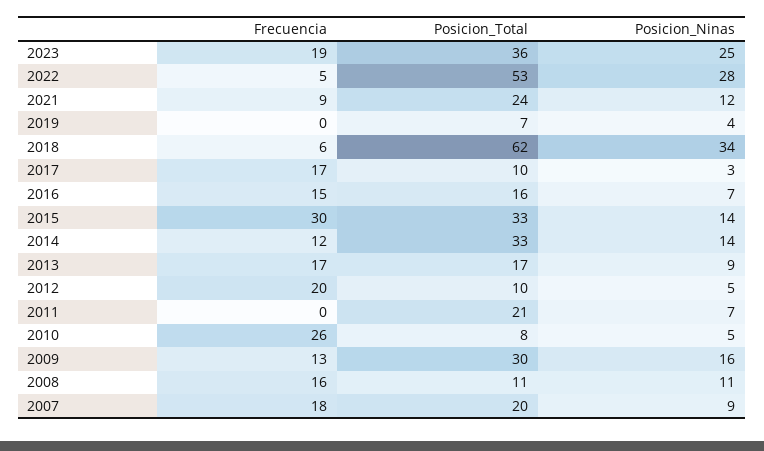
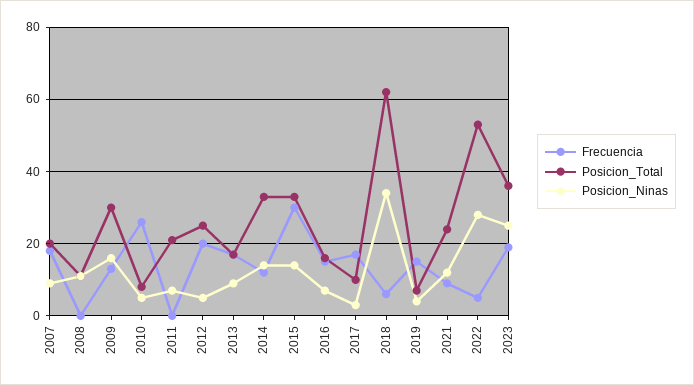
Frecuencia, 2019: 0 -> 15
Posicion_Total, 2012: 10 -> 25
Frecuencia, 2008: 16 -> 0

